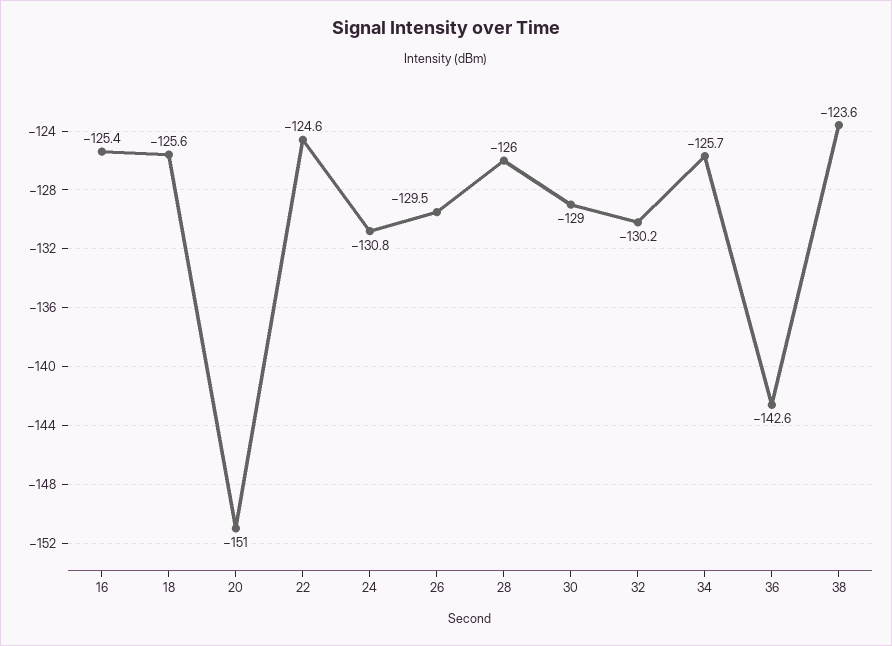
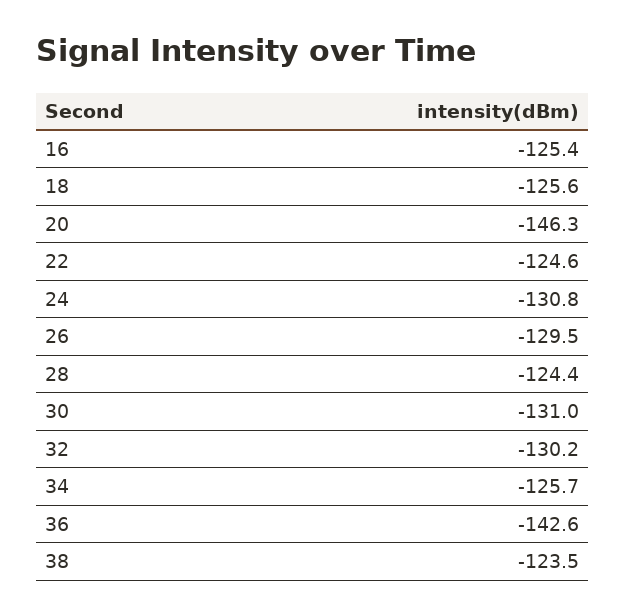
20: -151 -> -146.3
28: -126 -> -124.4
30: -129 -> -131
38: -123.6 -> -123.5

